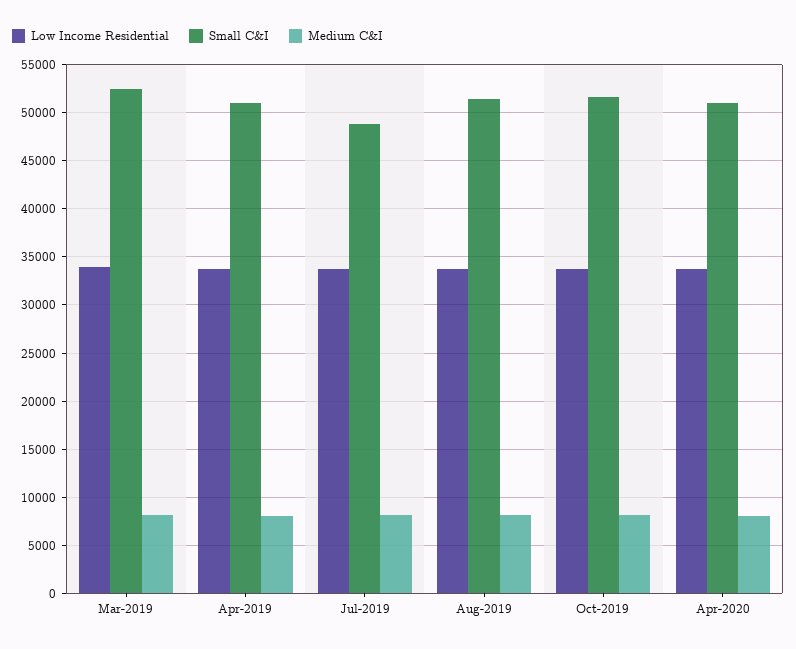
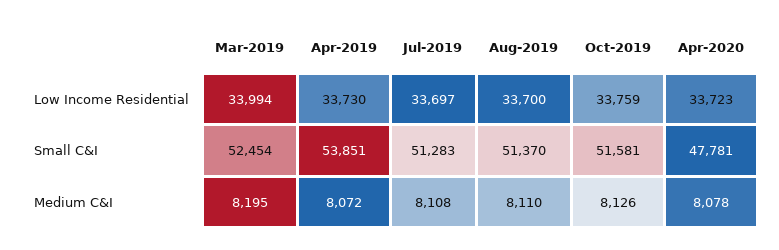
Small C&I, Apr-2019: 51000 -> 53851
Small C&I, Jul-2019: 49000 -> 51283
Small C&I, Apr-2020: 51000 -> 47781

